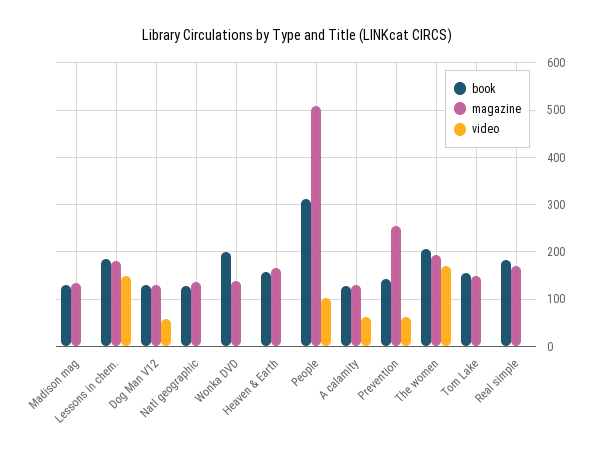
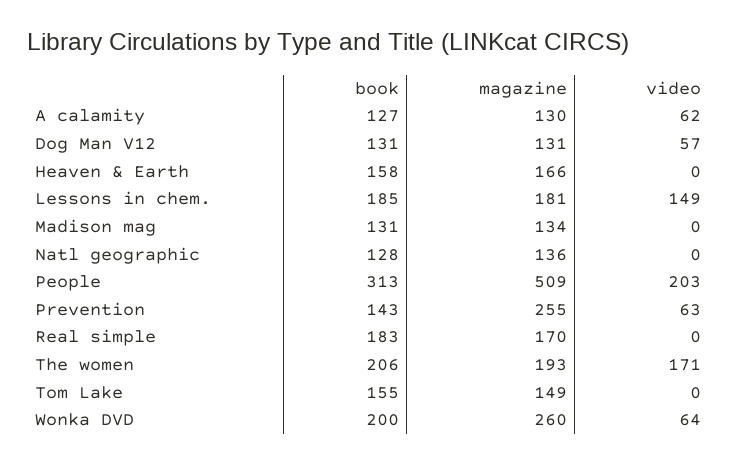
magazine, Wonka DVD: 140 -> 260
video, Wonka DVD: 0 -> 64
video, People: 100 -> 203

